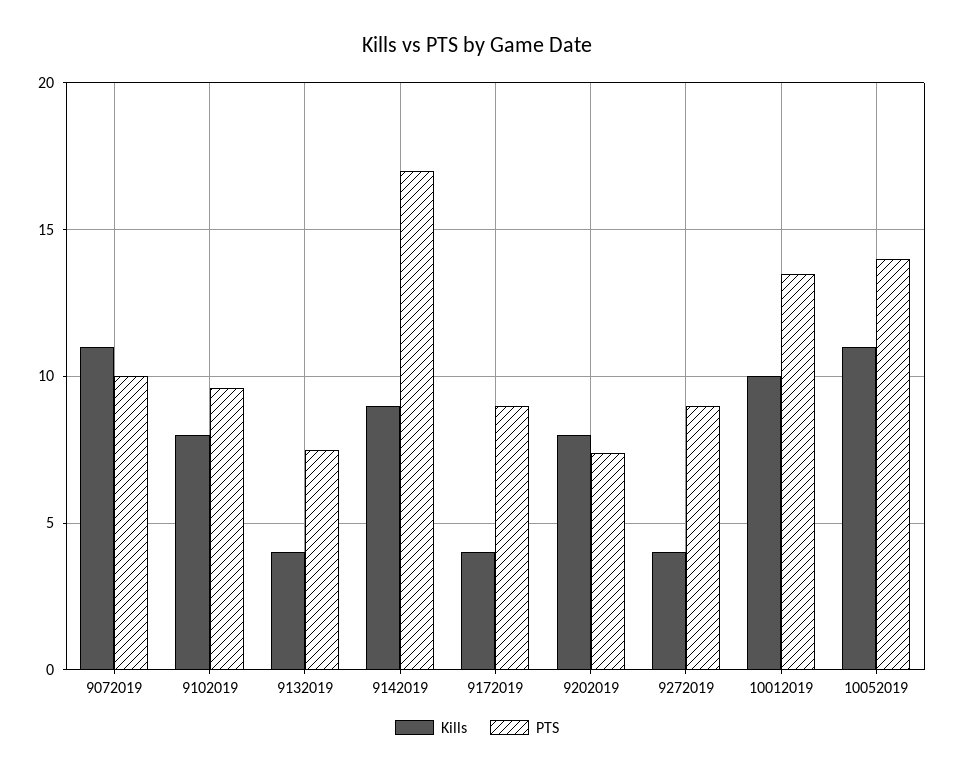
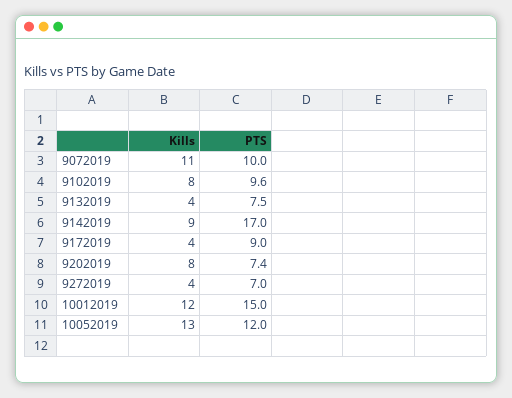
PTS, 9272019: 9 -> 7
Kills, 10012019: 10 -> 12
PTS, 10012019: 13.5 -> 15
Kills, 10052019: 11 -> 13
PTS, 10052019: 14 -> 12

